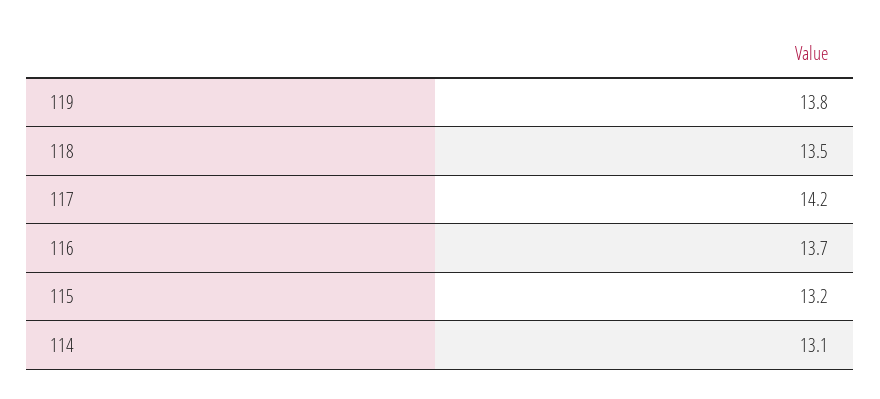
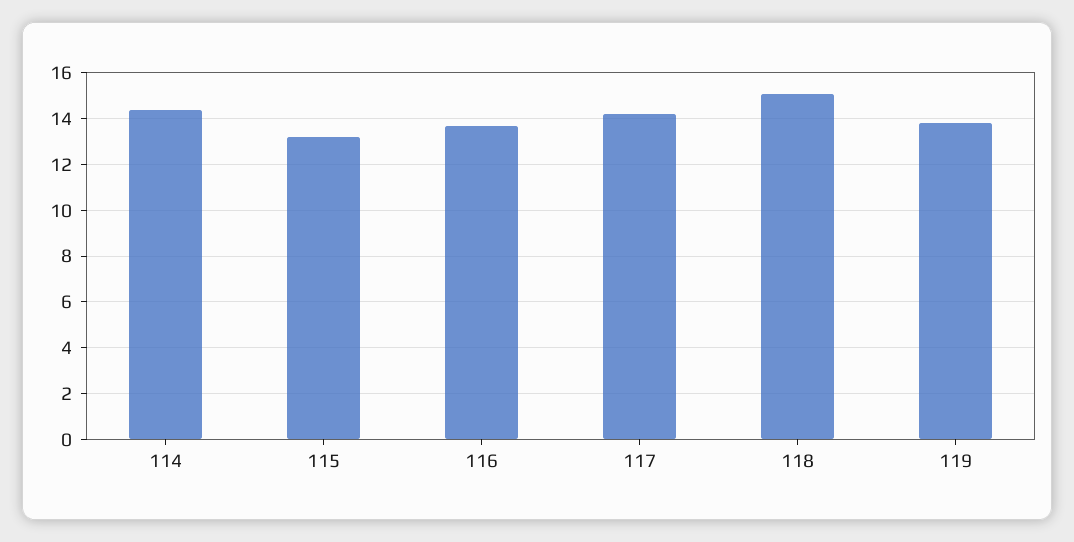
118: 13.5 -> 15
114: 13.1 -> 14.5

